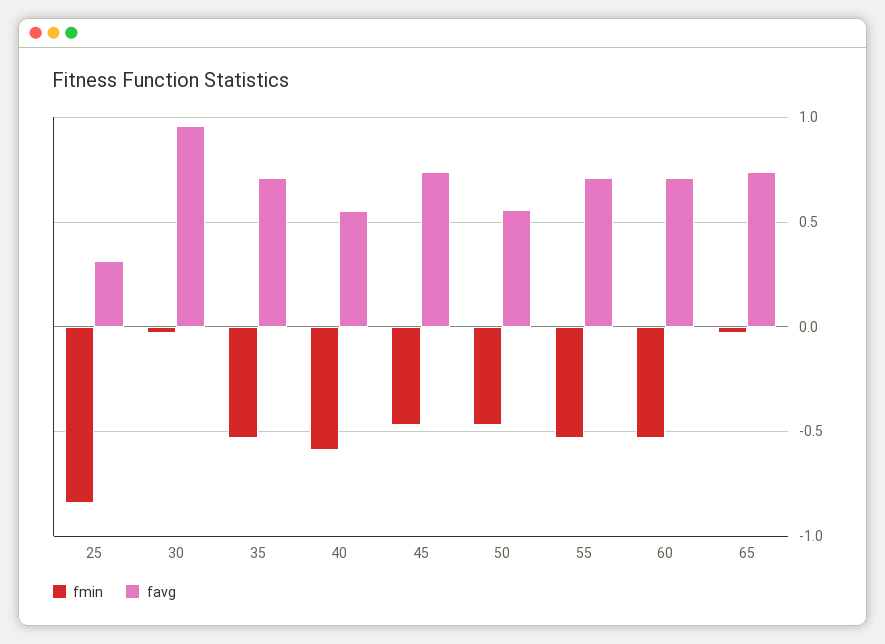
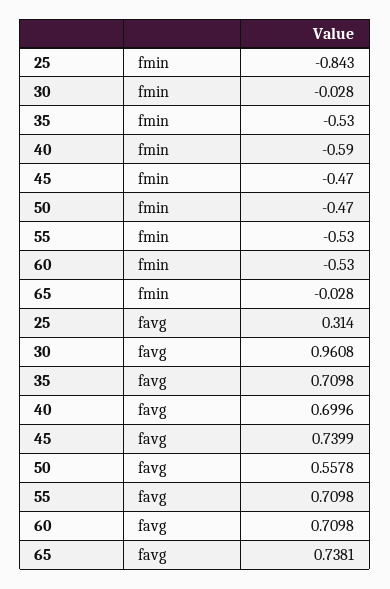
favg, 40: 0.55 -> 0.6996

